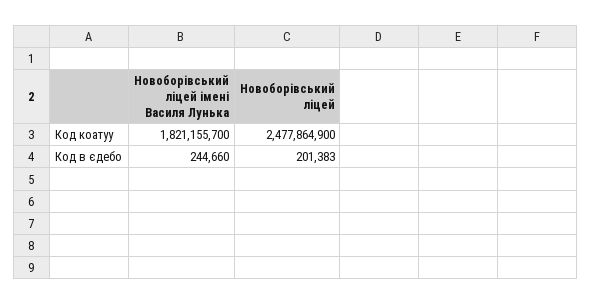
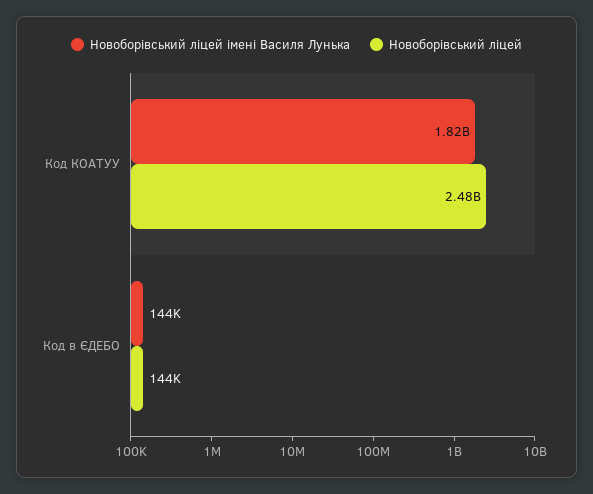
Новоборівський ліцей імені Василя Лунька, Код в єдебо: 244660 -> 144000
Новоборівський ліцей, Код в єдебо: 201383 -> 144000

